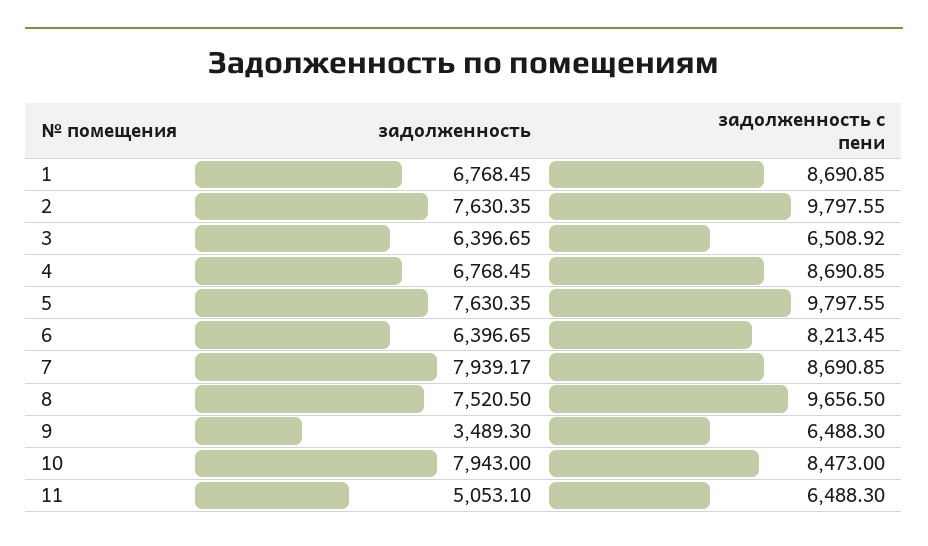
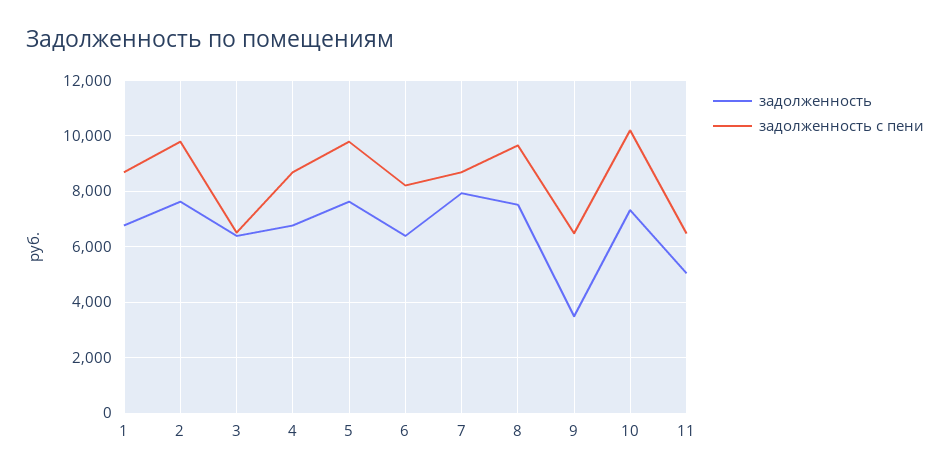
задолженность, 10: 7943 -> 7250
задолженность с пени, 10: 8473 -> 10250

